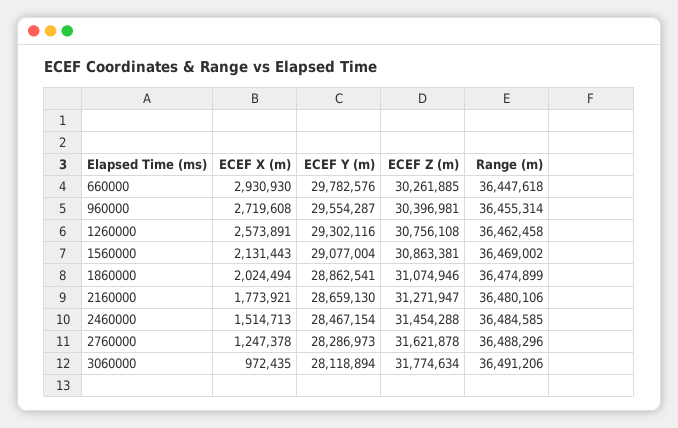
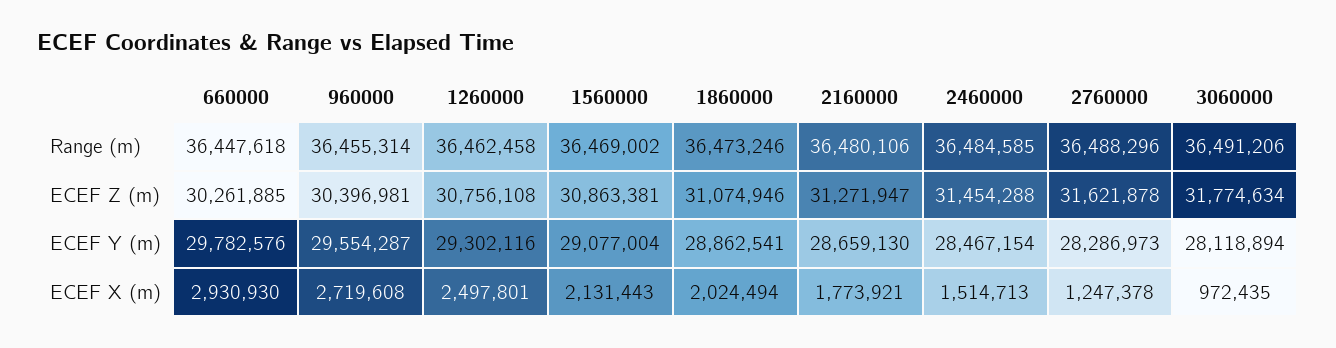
ECEF X (m), 1260000: 2573891 -> 2497801
Range (m), 1860000: 36474899 -> 36473246

